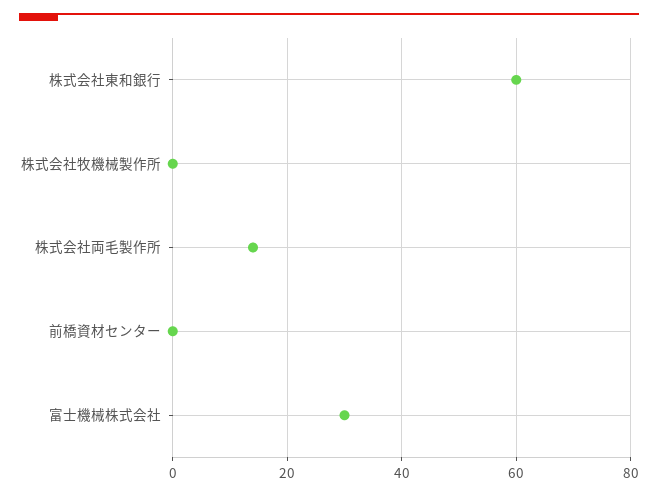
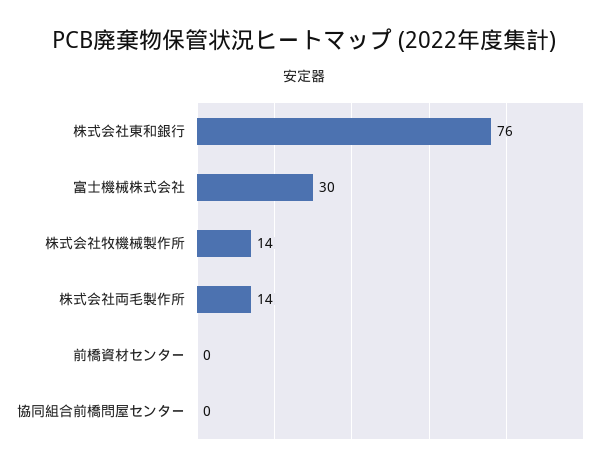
株式会社東和銀行: 60 -> 76
株式会社牧機械製作所: 0 -> 14
協同組合前橋問屋センター: none -> 0

